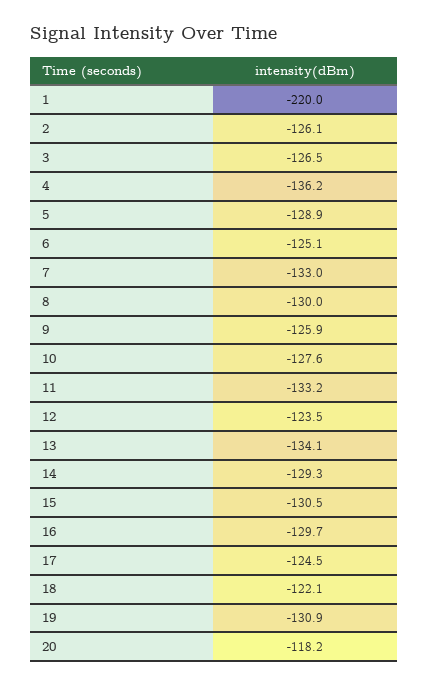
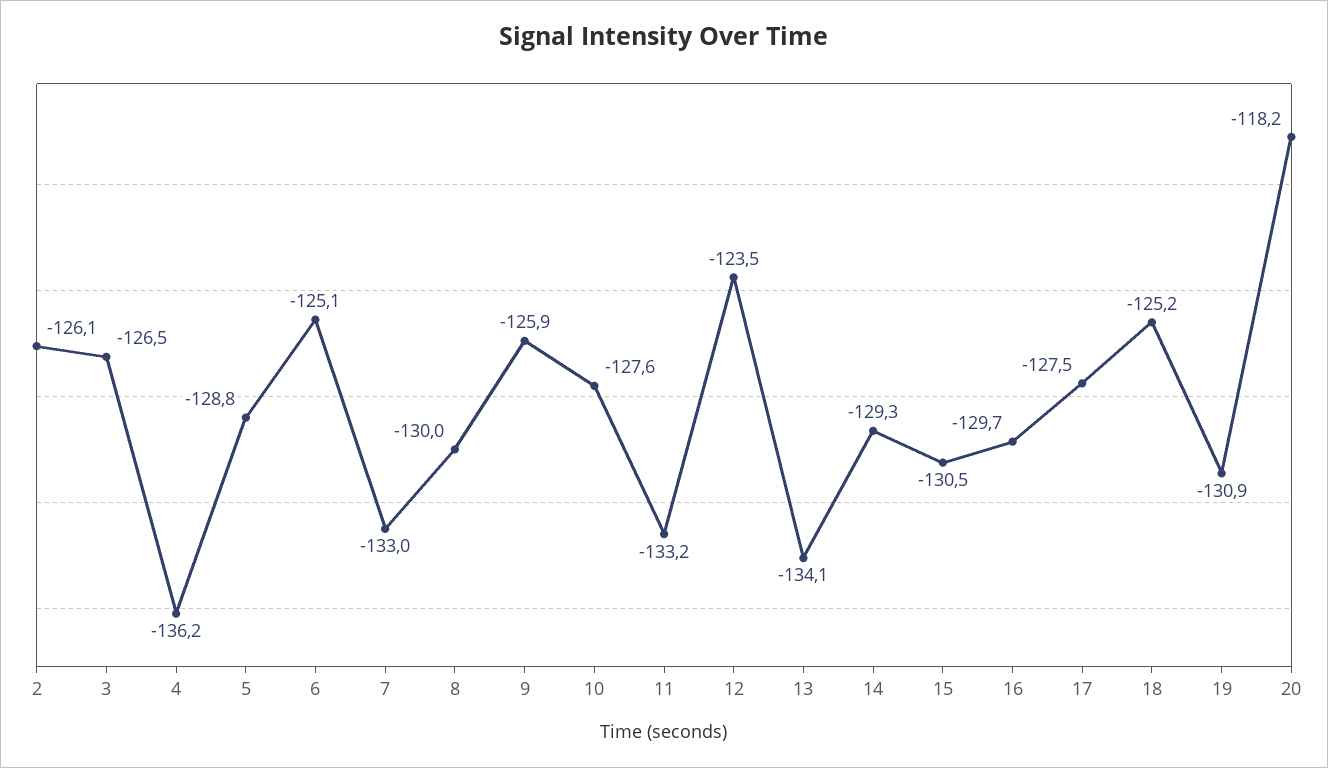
1: -220 -> none
5: -128.9 -> -128.8
17: -124.5 -> -127.5
18: -122.1 -> -125.2

